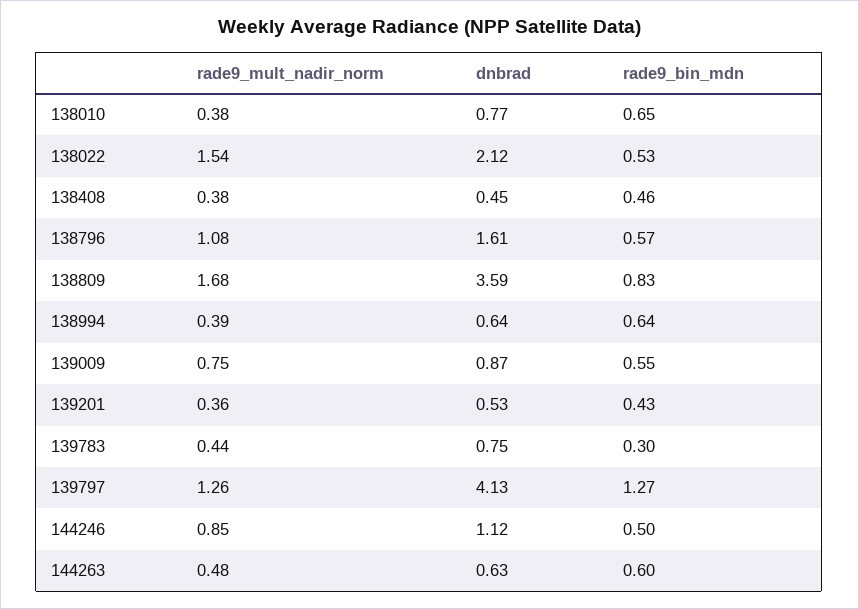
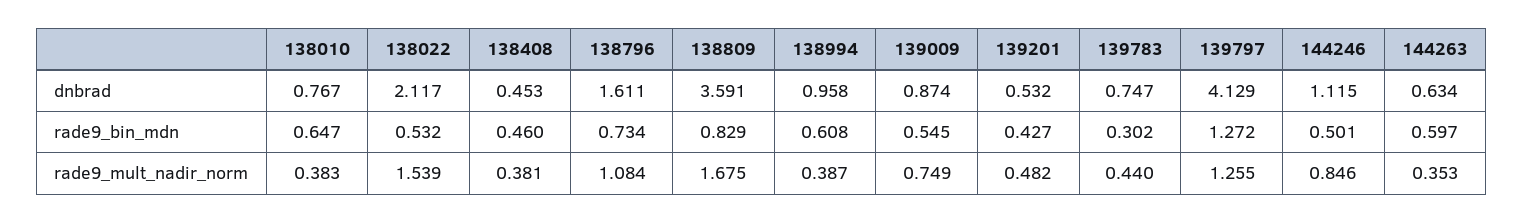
rade9_bin_mdn, 138796: 0.57 -> 0.734
dnbrad, 138994: 0.64 -> 0.958
rade9_bin_mdn, 138994: 0.64 -> 0.608
rade9_mult_nadir_norm, 139201: 0.36 -> 0.482
rade9_mult_nadir_norm, 144263: 0.48 -> 0.353

